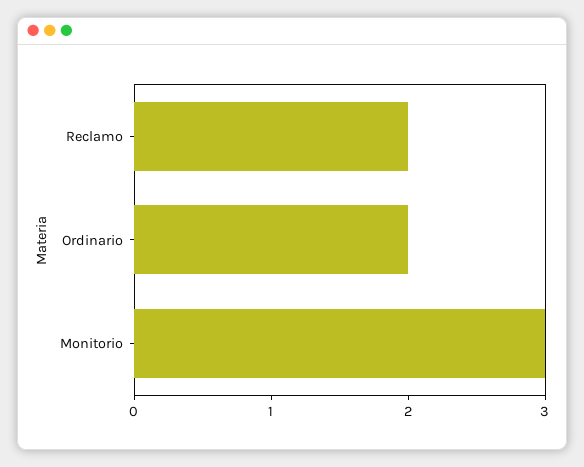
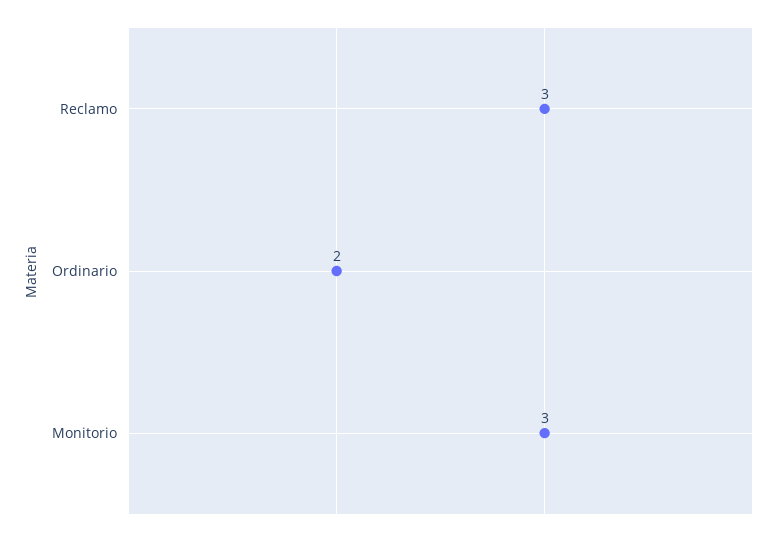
Reclamo: 2 -> 3

